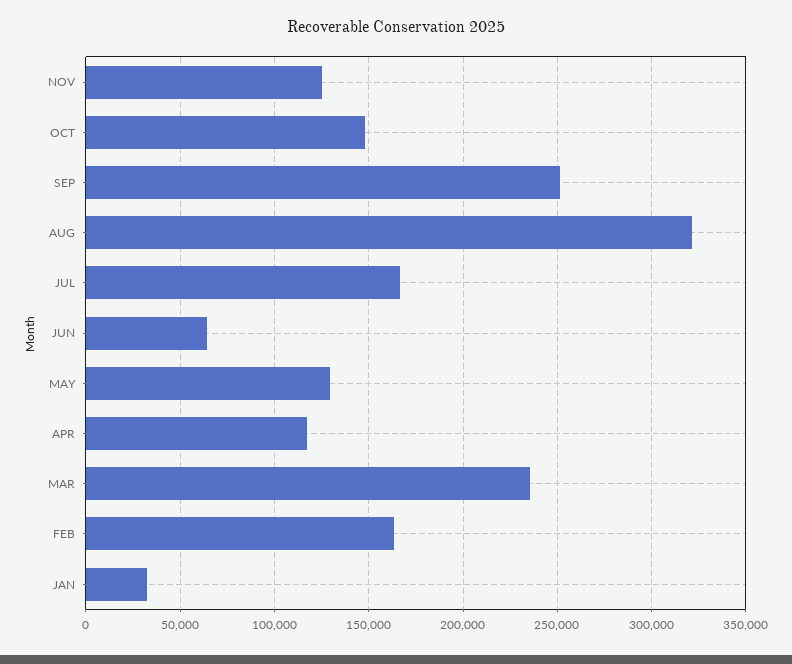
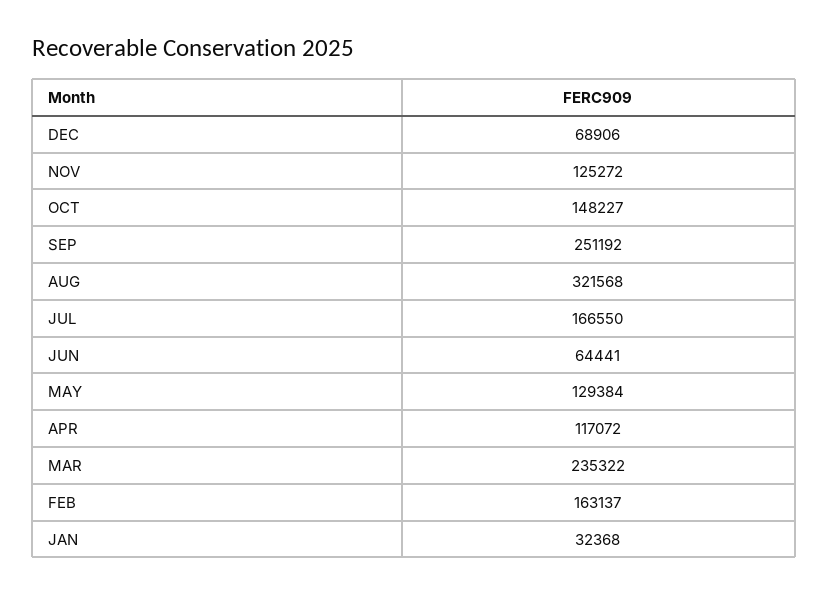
DEC: none -> 68906

